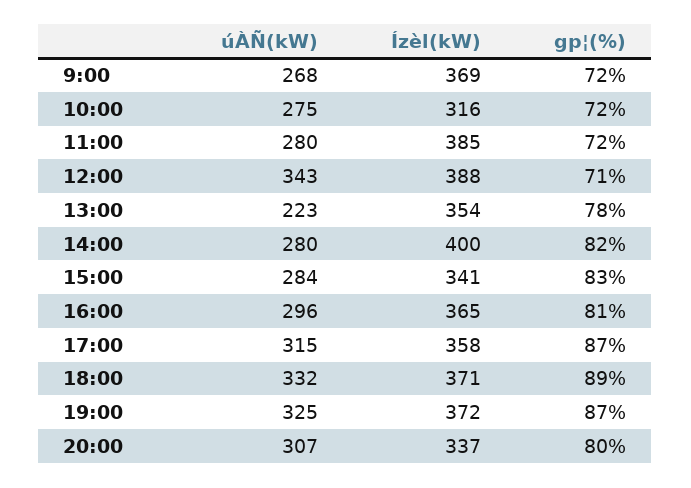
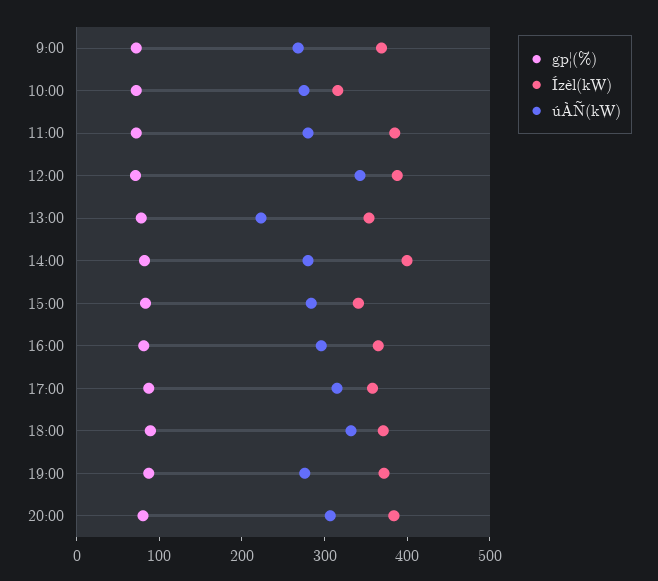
úÀÑ(kW), 19:00: 325 -> 280
Ízèl(kW), 20:00: 337 -> 380

